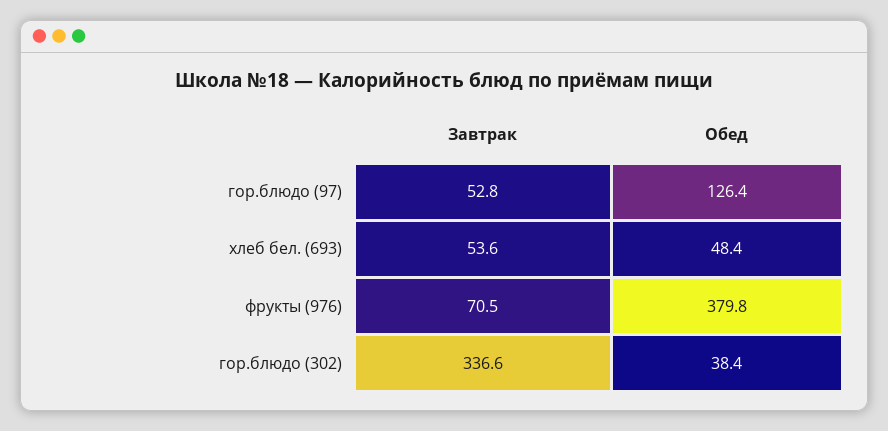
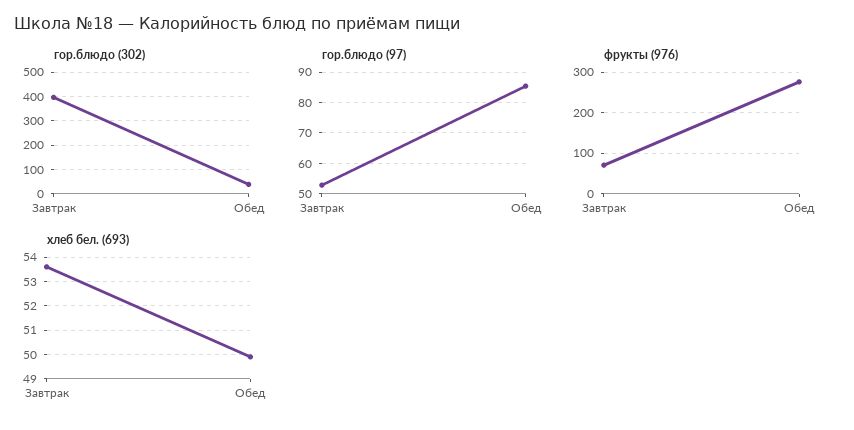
гор.блюдо (97), Обед: 126.4 -> 86
хлеб бел. (693), Обед: 48.4 -> 50
фрукты (976), Обед: 379.8 -> 280
гор.блюдо (302), Завтрак: 336.6 -> 400

